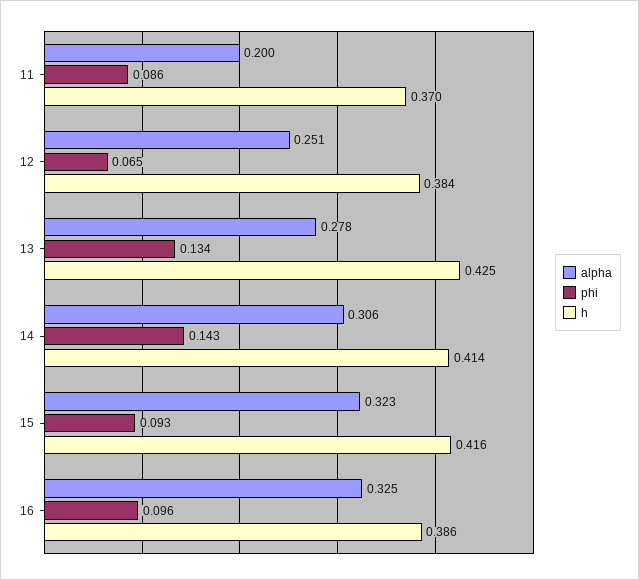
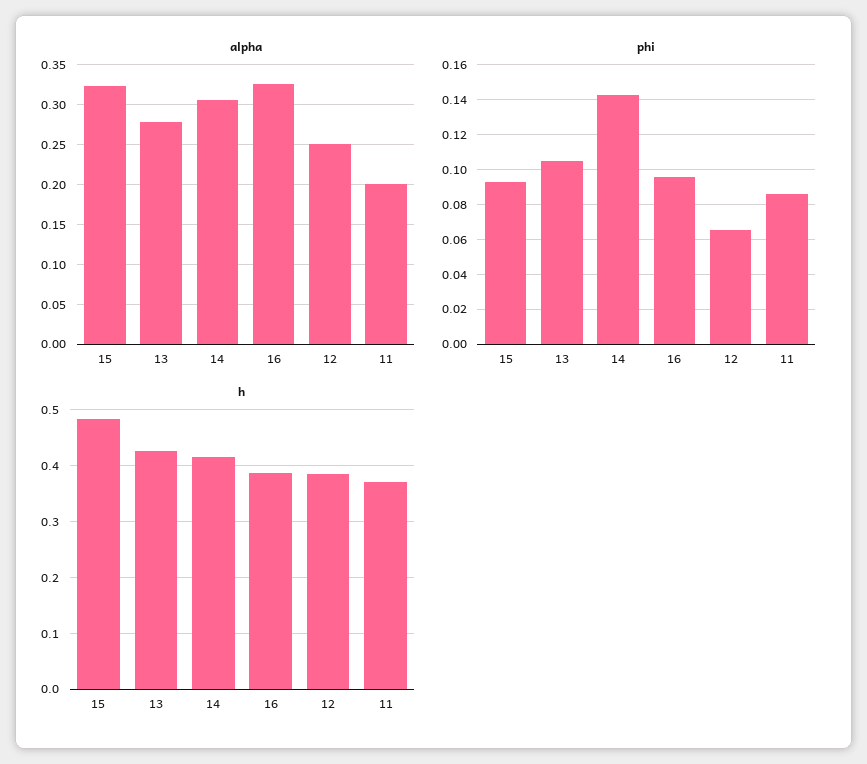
phi, 13: 0.134 -> 0.105
h, 15: 0.416 -> 0.48

